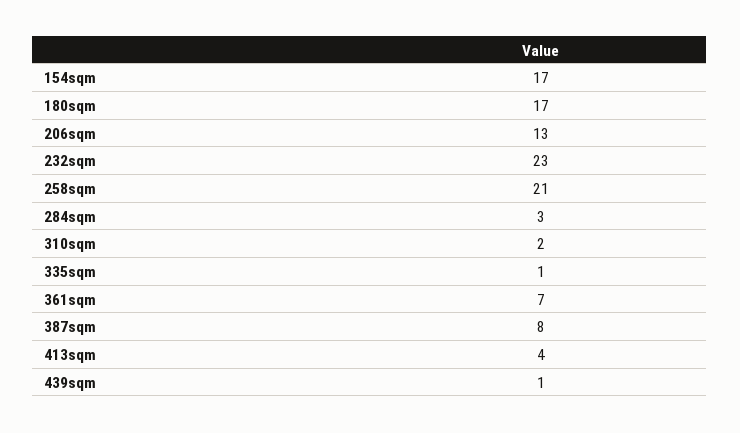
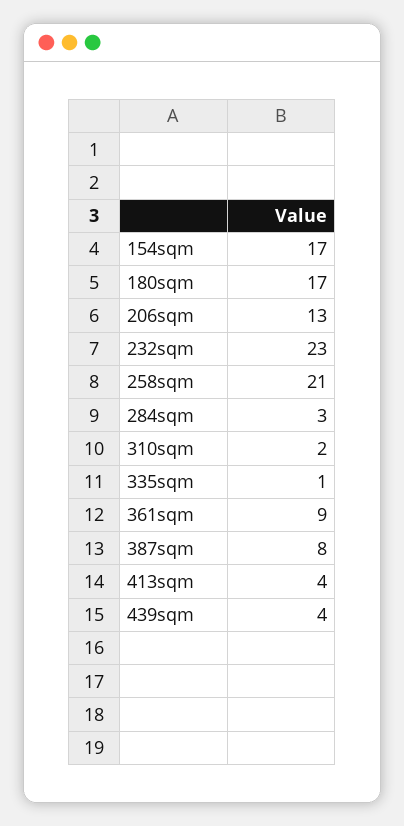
361sqm: 7 -> 9
439sqm: 1 -> 4

